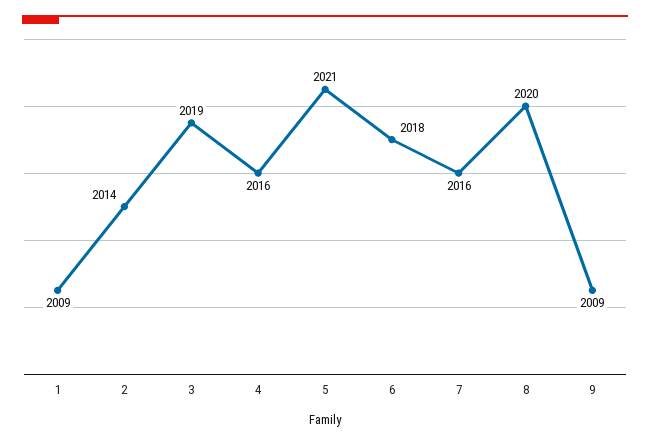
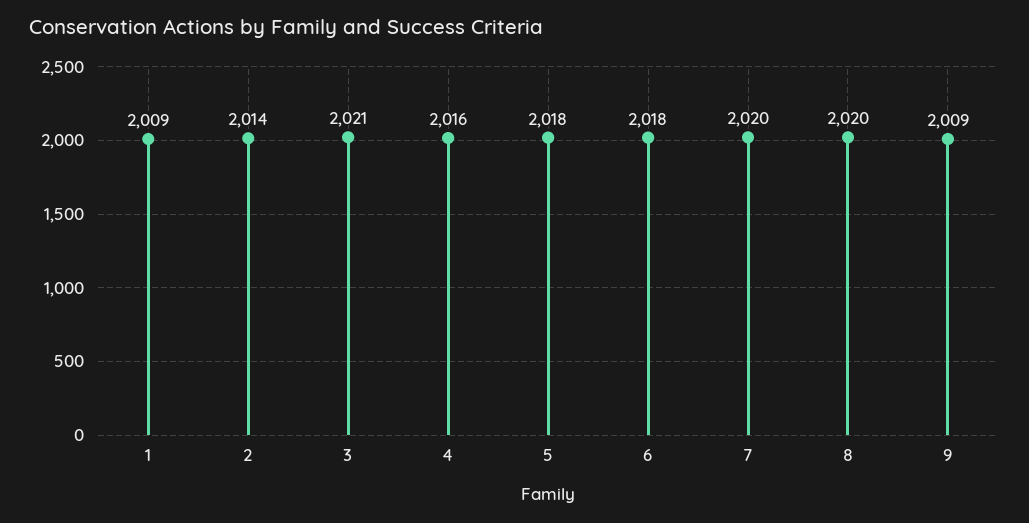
3: 2019 -> 2021
5: 2021 -> 2018
7: 2016 -> 2020

